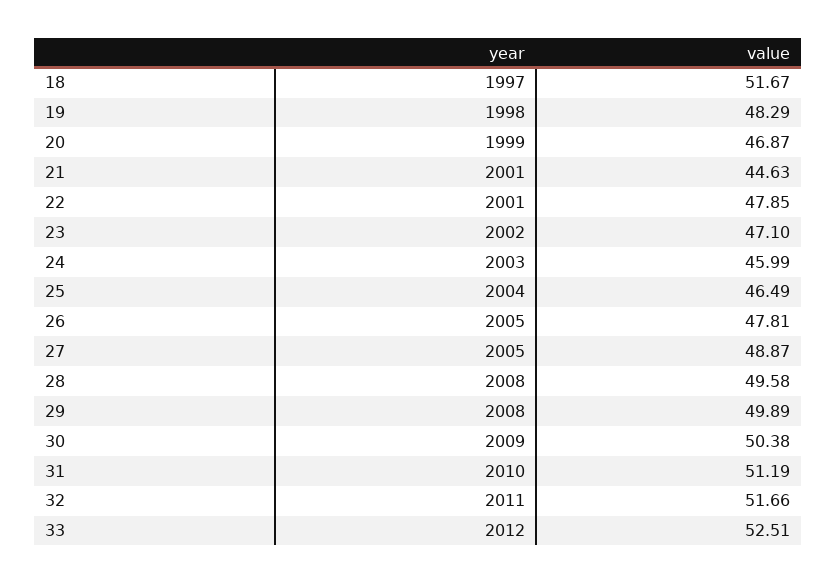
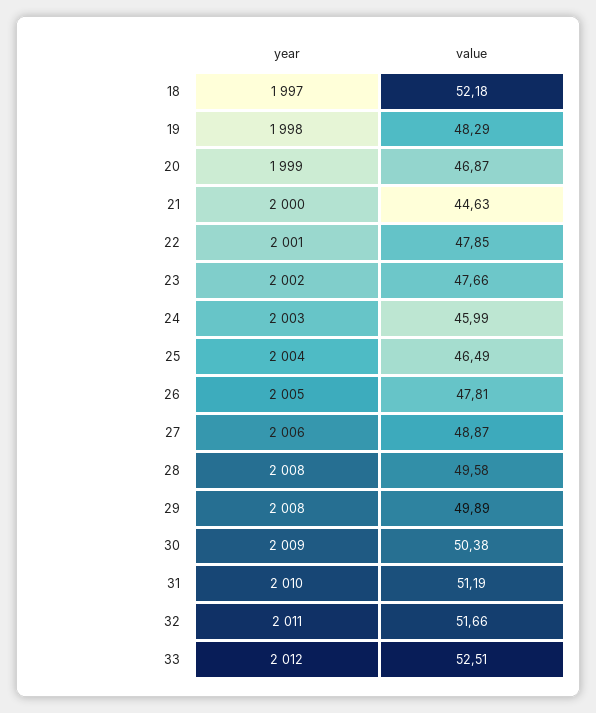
value, 18: 51.67 -> 52.18
year, 21: 2001 -> 2000
value, 23: 47.1 -> 47.66
year, 27: 2005 -> 2006

